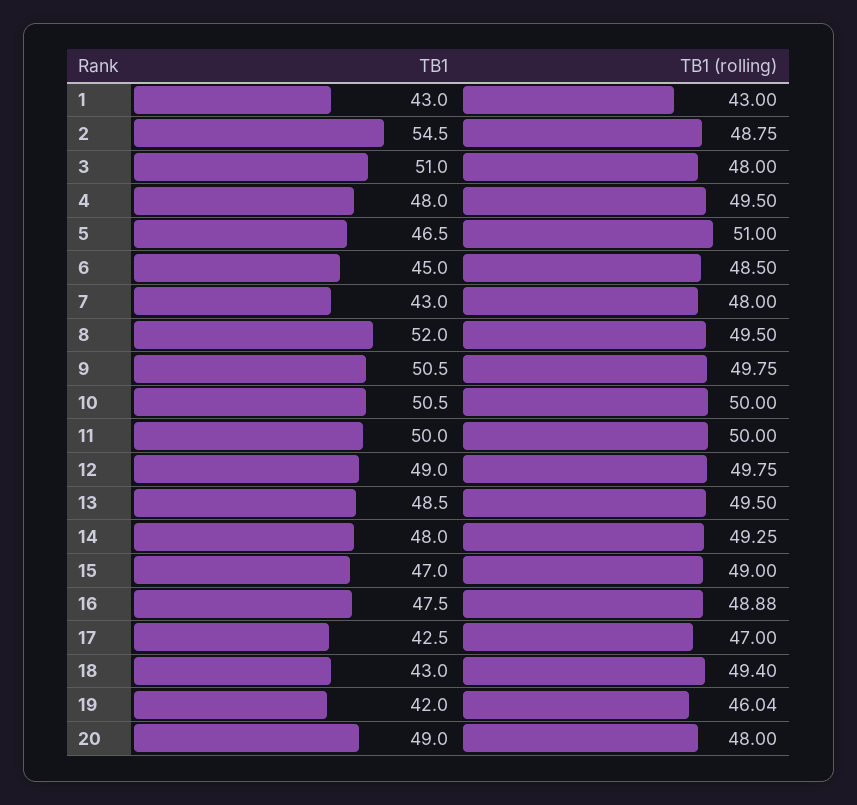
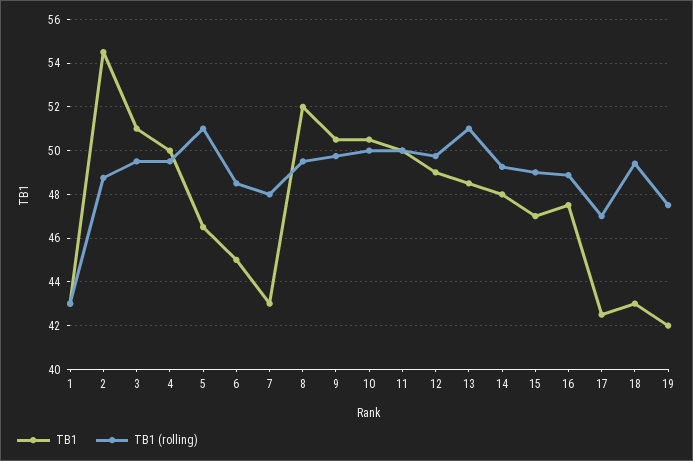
TB1 (rolling), 3: 48 -> 49.5
TB1, 4: 48 -> 50
TB1 (rolling), 13: 49.5 -> 51
TB1 (rolling), 19: 46.04 -> 47.5
TB1, 20: 49 -> none
TB1 (rolling), 20: 48 -> none

